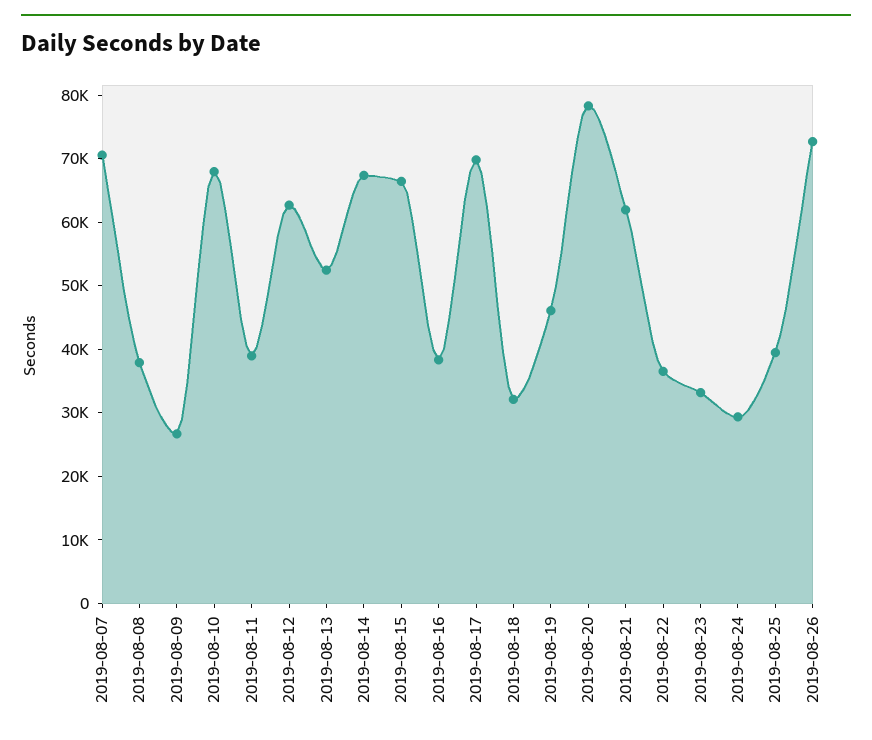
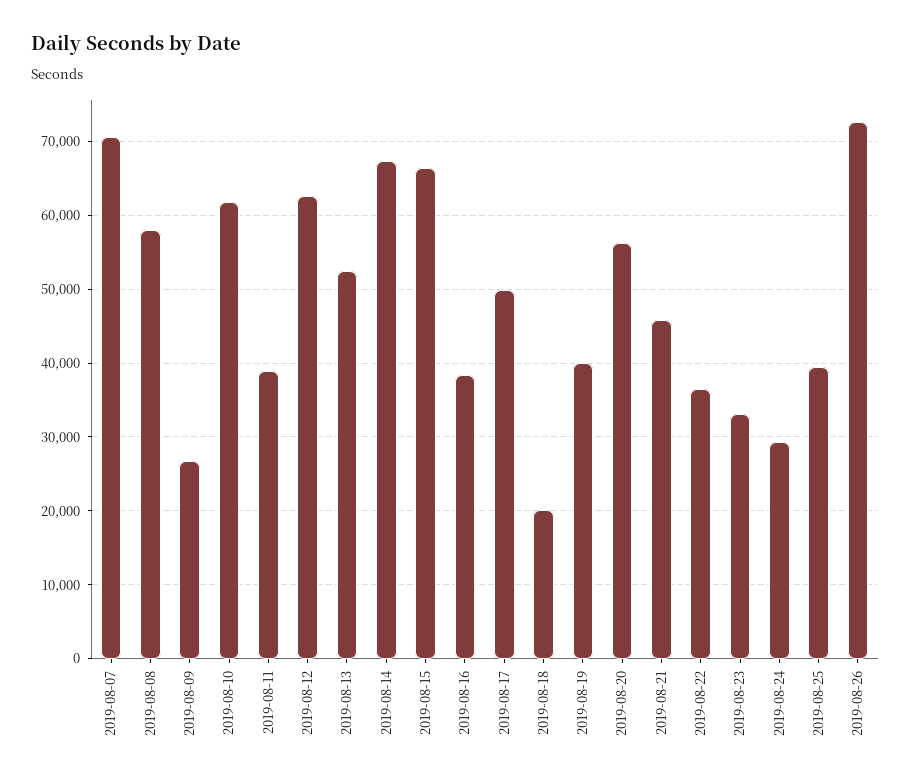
2019-08-08: 38000 -> 58000
2019-08-10: 68000 -> 62000
2019-08-17: 70000 -> 50000
2019-08-18: 32000 -> 20000
2019-08-19: 46000 -> 40000
2019-08-20: 78000 -> 56000
2019-08-21: 62000 -> 46000

